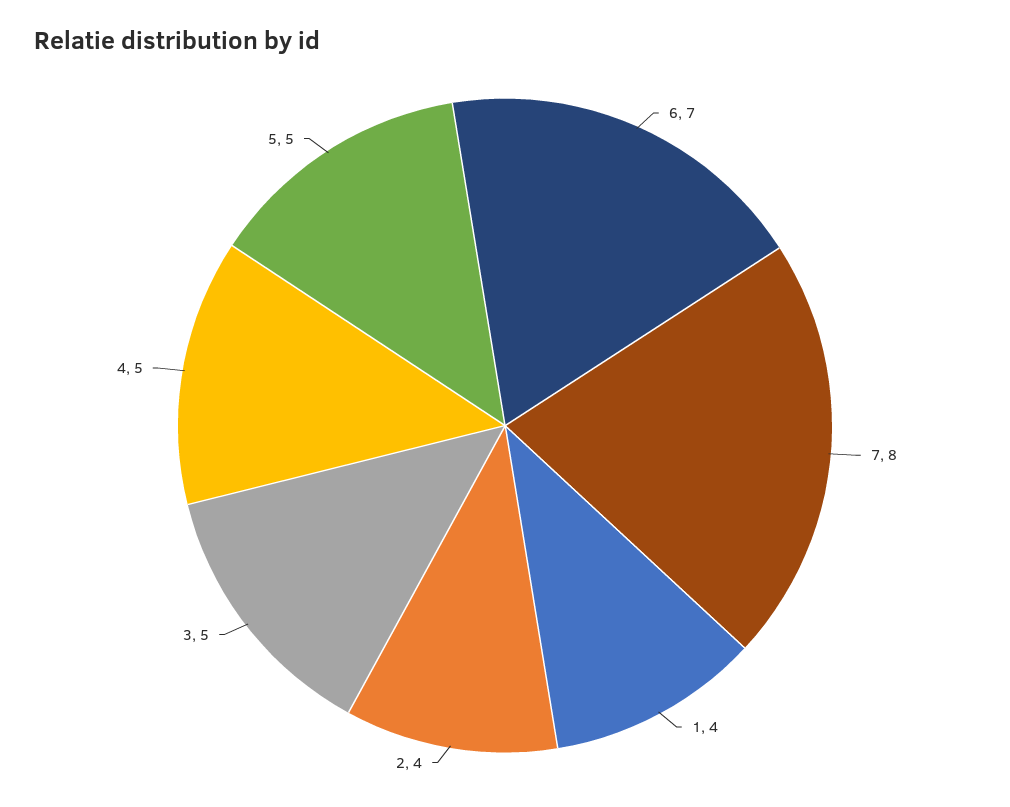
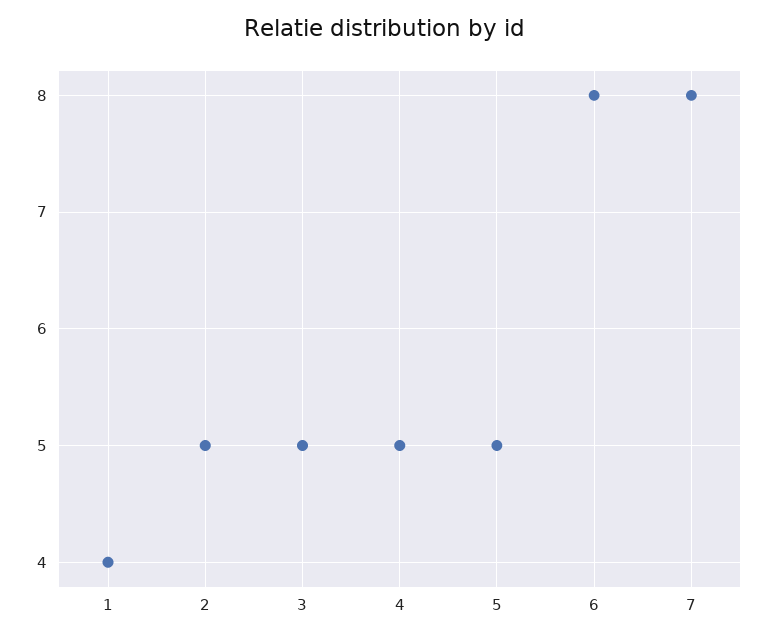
6: 7 -> 8
2: 4 -> 5

